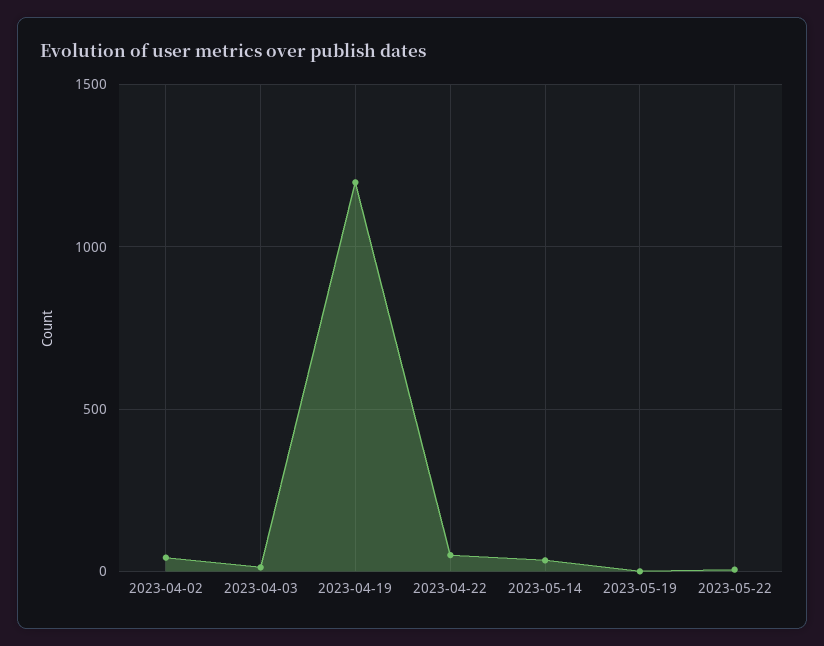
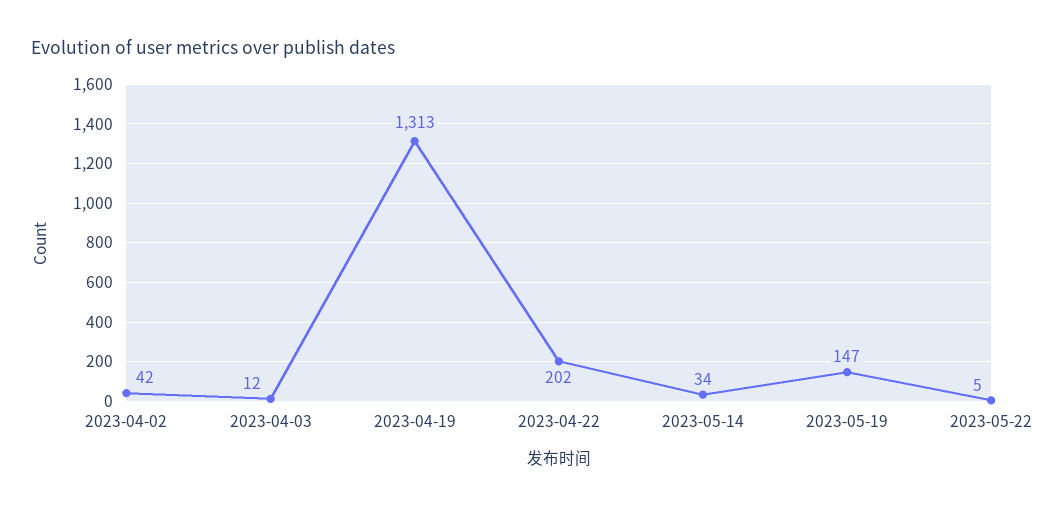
2023-04-19: 1200 -> 1313
2023-04-22: 50 -> 202
2023-05-19: 0 -> 147

